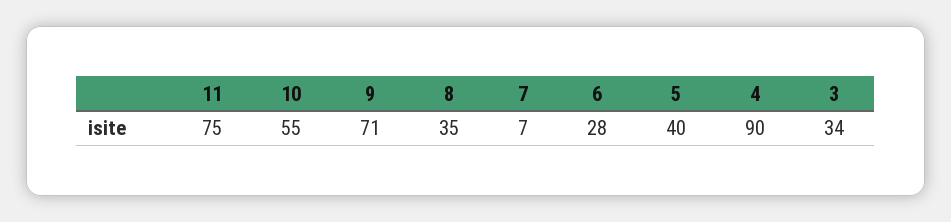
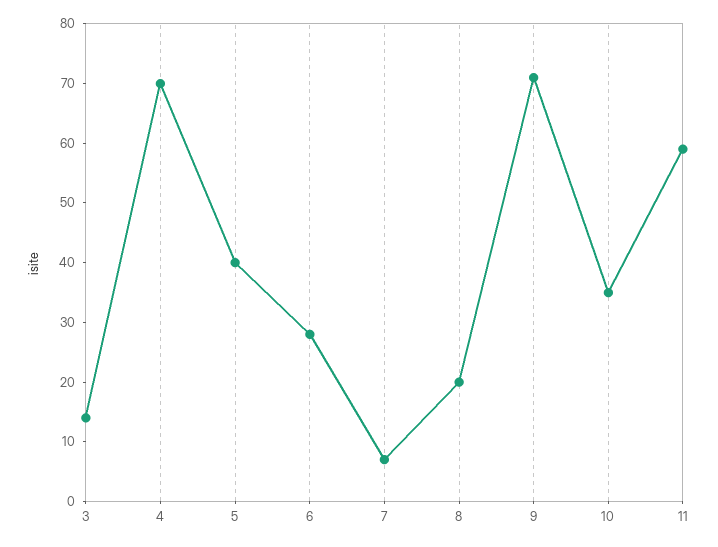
11: 75 -> 60
10: 55 -> 35
8: 35 -> 20
4: 90 -> 70
3: 34 -> 15

